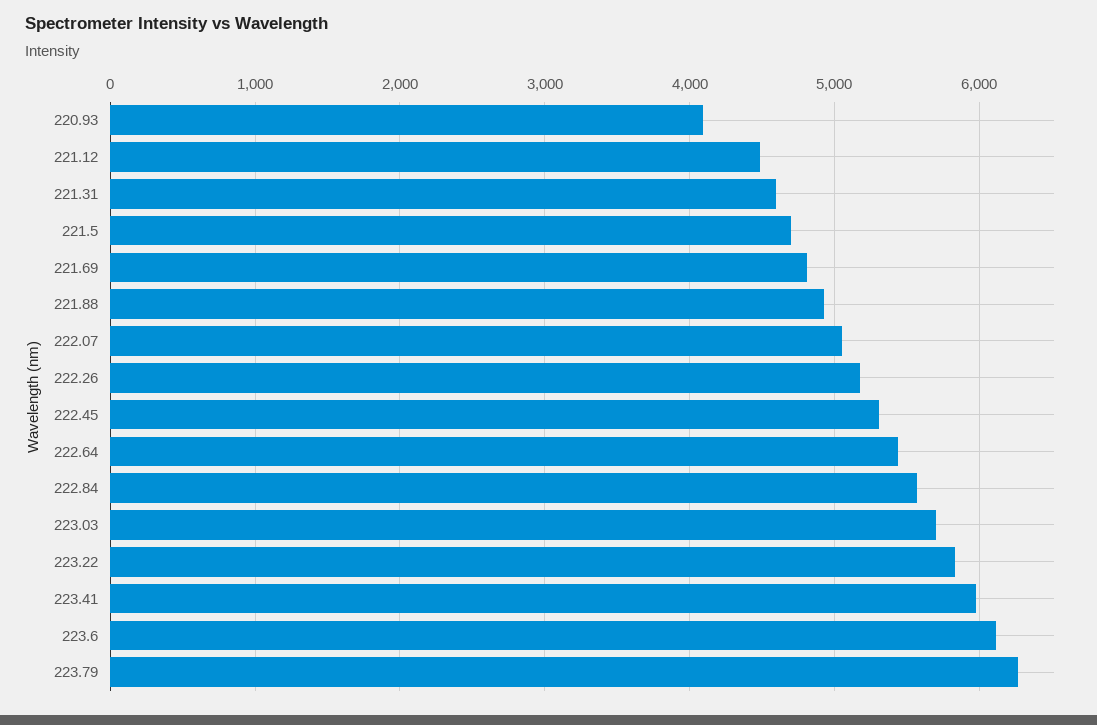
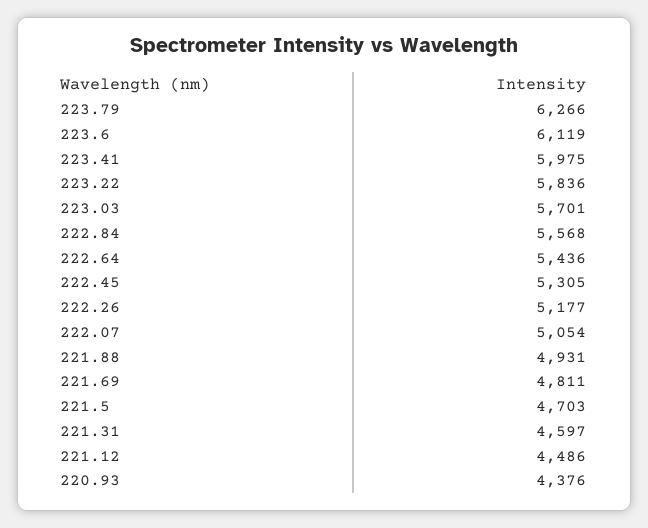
220.93: 4100 -> 4376

